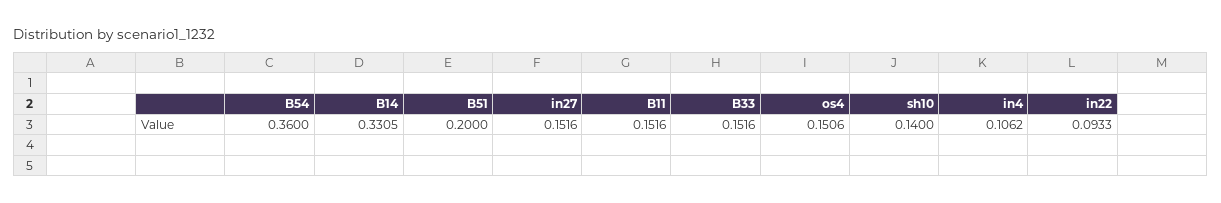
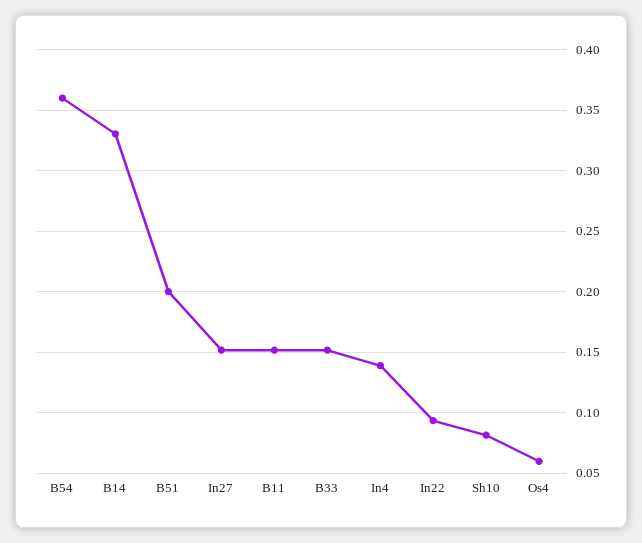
os4: 0.1506 -> 0.06
sh10: 0.14 -> 0.08
in4: 0.1062 -> 0.14

